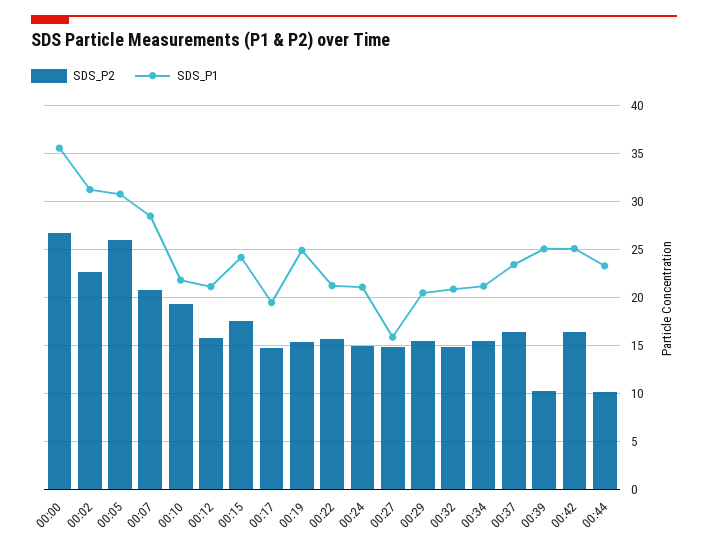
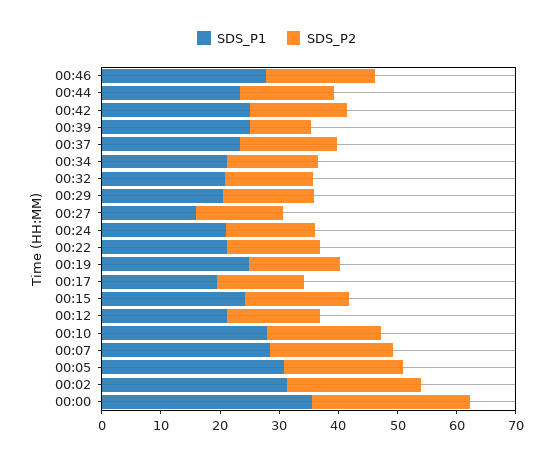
SDS_P2, 00:05: 26 -> 20
SDS_P1, 00:10: 22 -> 28
SDS_P2, 00:44: 10 -> 16
SDS_P1, 00:46: none -> 28
SDS_P2, 00:46: none -> 18

